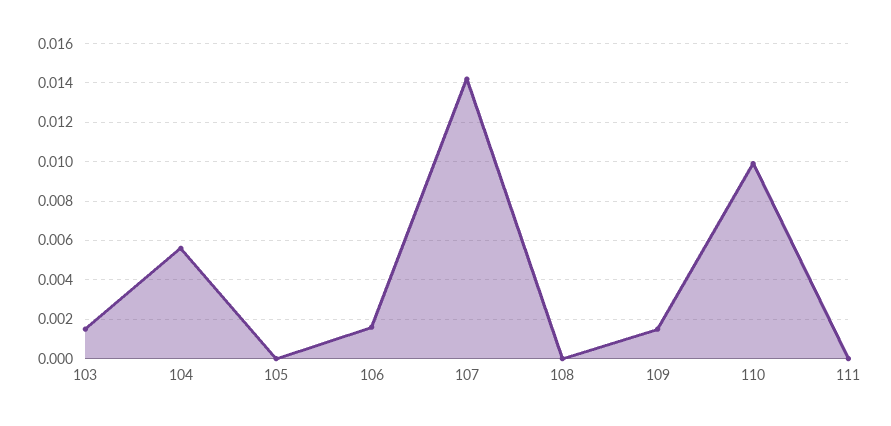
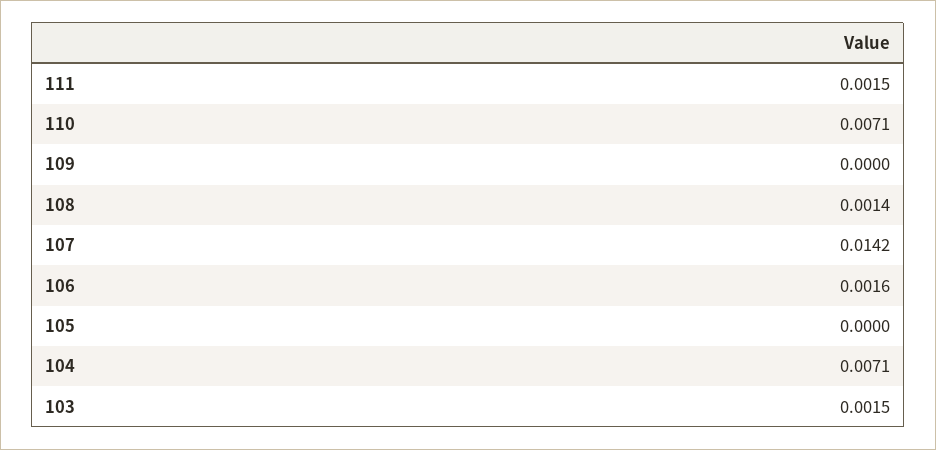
104: 0.0055 -> 0.0071
108: 0 -> 0.0014
109: 0.0015 -> 0
110: 0.01 -> 0.0071
111: 0 -> 0.0015

